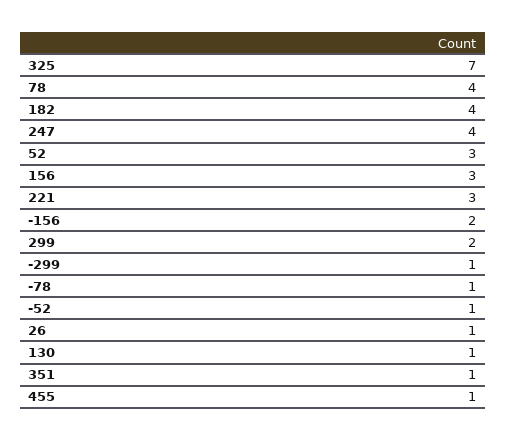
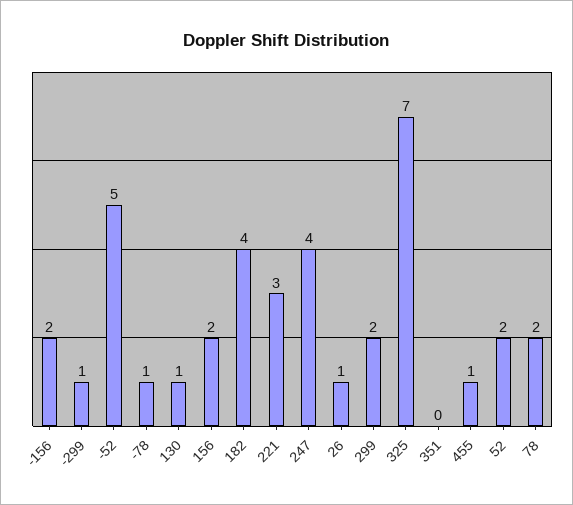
78: 4 -> 2
52: 3 -> 2
156: 3 -> 2
-52: 1 -> 5
351: 1 -> 0

